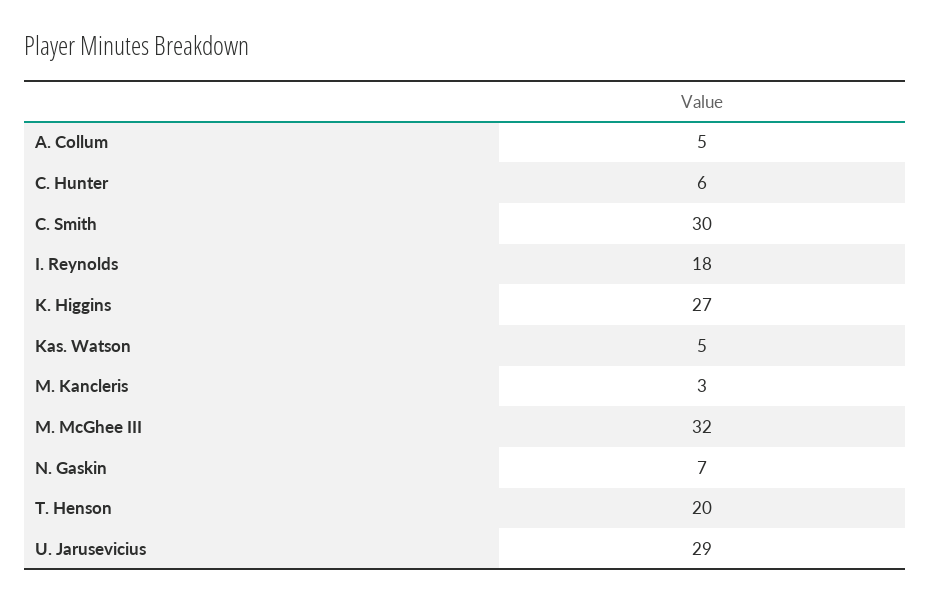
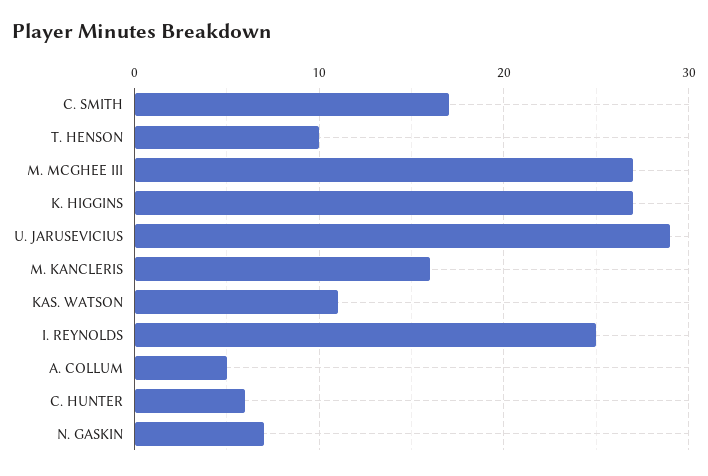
C. Smith: 30 -> 17
I. Reynolds: 18 -> 25
Kas. Watson: 5 -> 11
M. Kancleris: 3 -> 16
M. McGhee III: 32 -> 27
T. Henson: 20 -> 10

